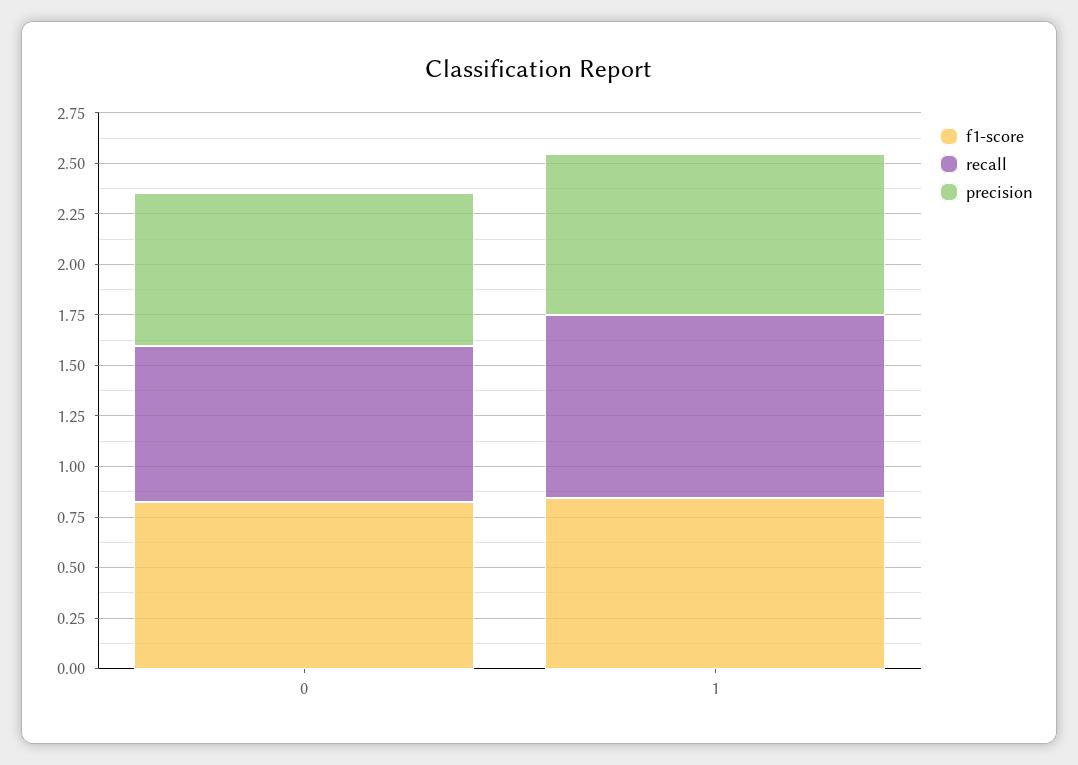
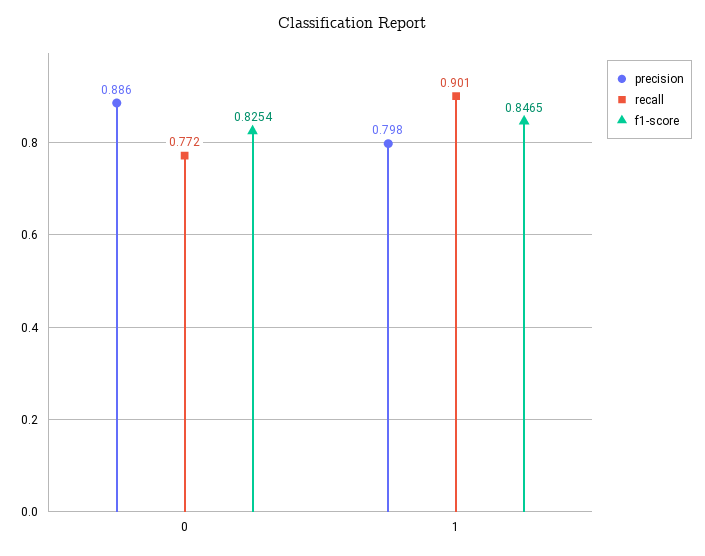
precision, 0: 0.75 -> 0.886

